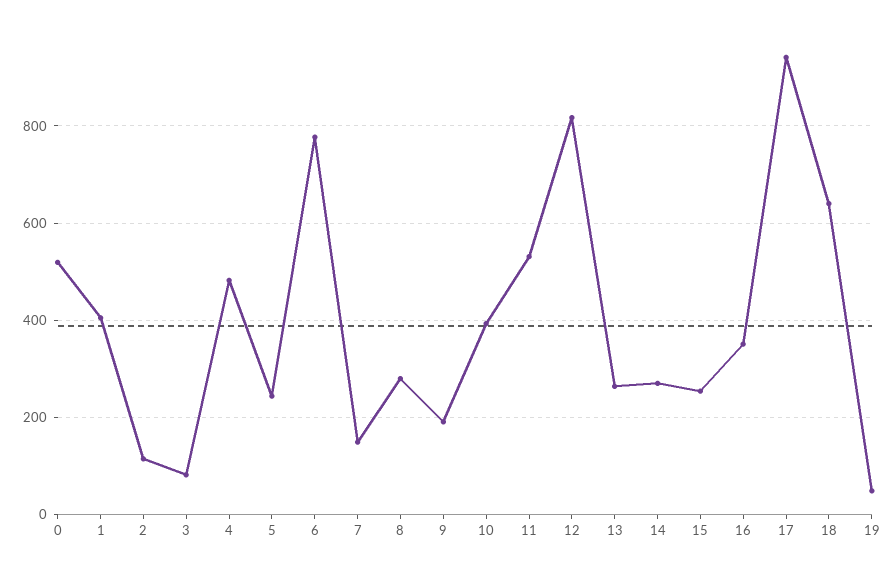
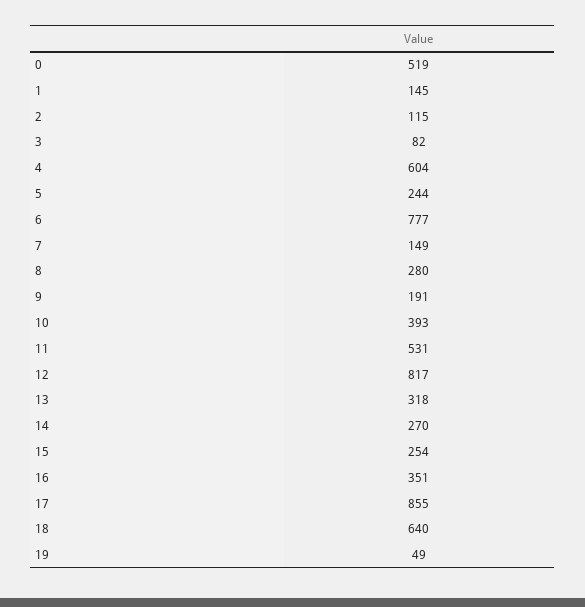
1: 400 -> 145
4: 480 -> 604
13: 260 -> 318
17: 940 -> 855

